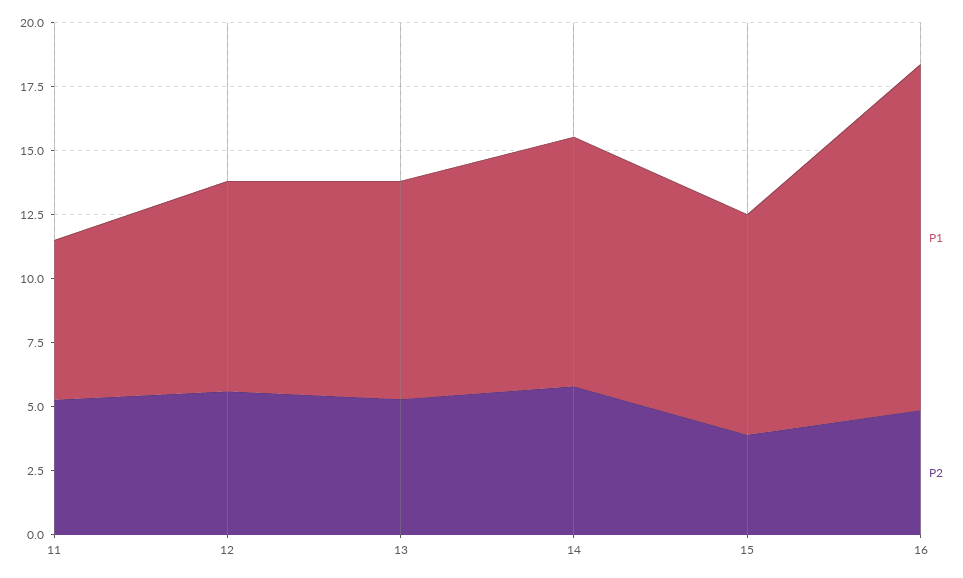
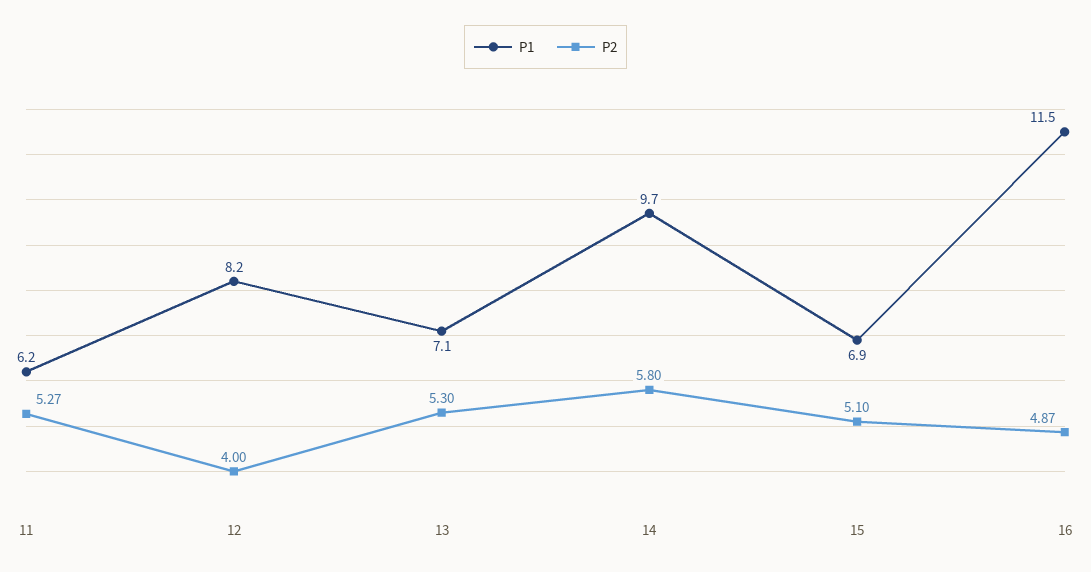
P2, 12: 5.5 -> 4
P1, 13: 8.5 -> 7.1
P1, 15: 8.5 -> 6.9
P2, 15: 4 -> 5.1
P1, 16: 13.5 -> 11.5

